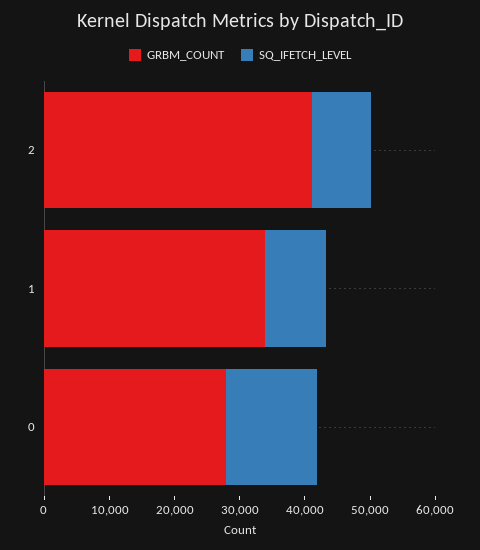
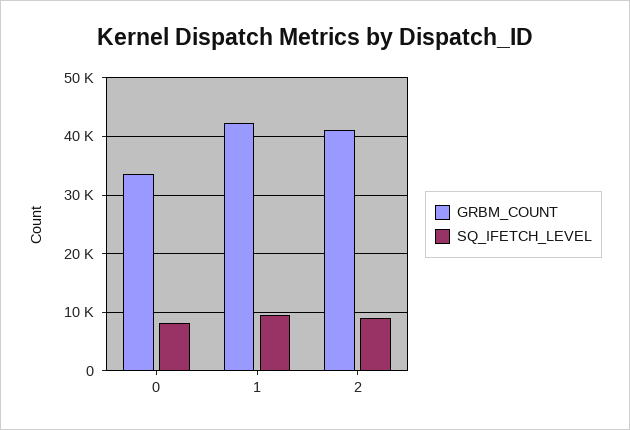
GRBM_COUNT, 1: 34000 -> 42000
GRBM_COUNT, 0: 28000 -> 34000
SQ_IFETCH_LEVEL, 0: 14000 -> 8000

